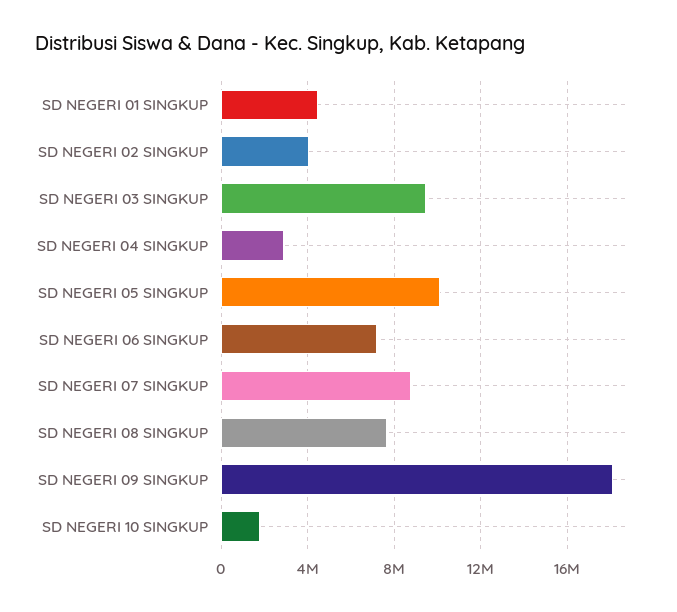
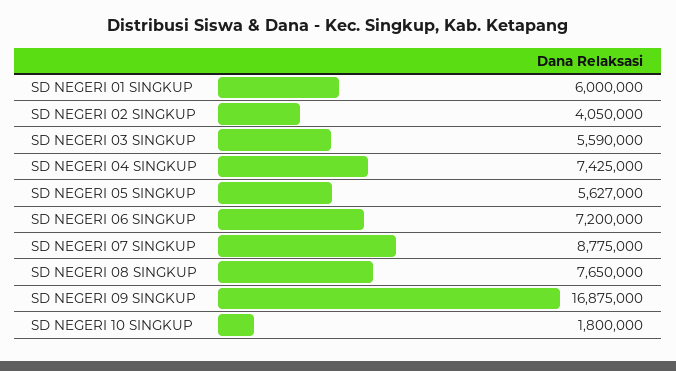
SD NEGERI 01 SINGKUP: 4500000 -> 6000000
SD NEGERI 03 SINGKUP: 9500000 -> 5590000
SD NEGERI 04 SINGKUP: 3000000 -> 7425000
SD NEGERI 05 SINGKUP: 10000000 -> 5627000
SD NEGERI 09 SINGKUP: 18000000 -> 16875000

